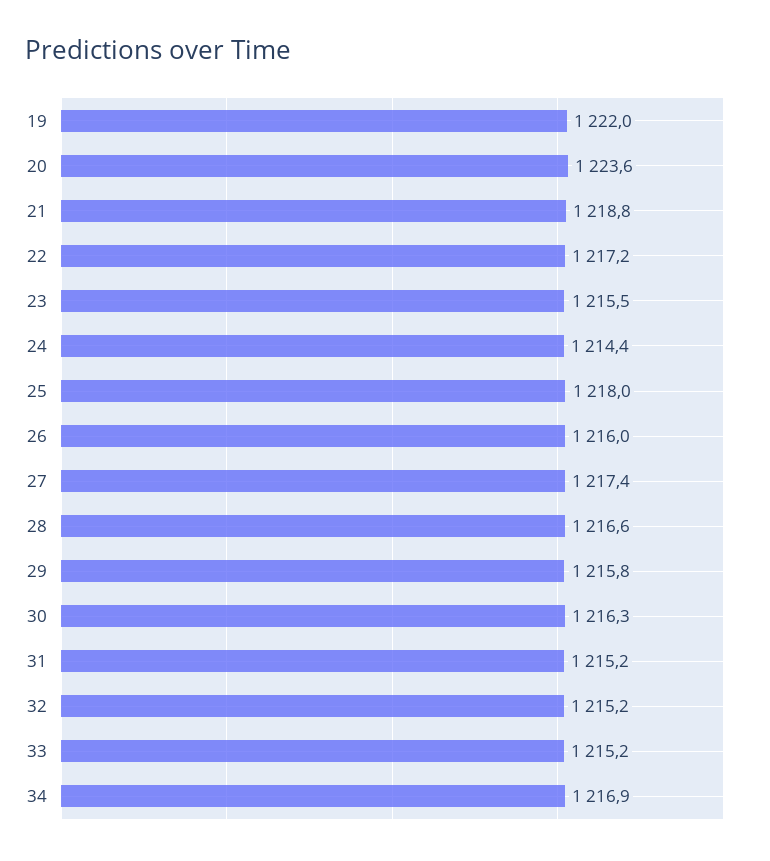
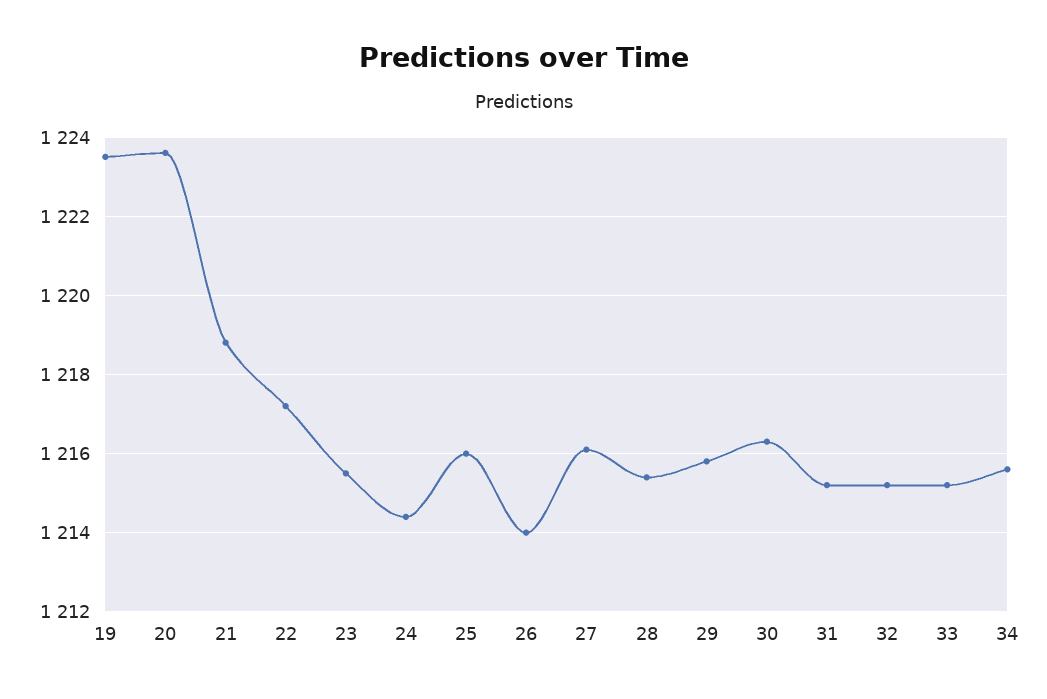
19: 1222 -> 1223.5
25: 1218 -> 1216
26: 1216 -> 1214
27: 1217.4 -> 1216
28: 1216.6 -> 1215.5
34: 1216.9 -> 1215.5

